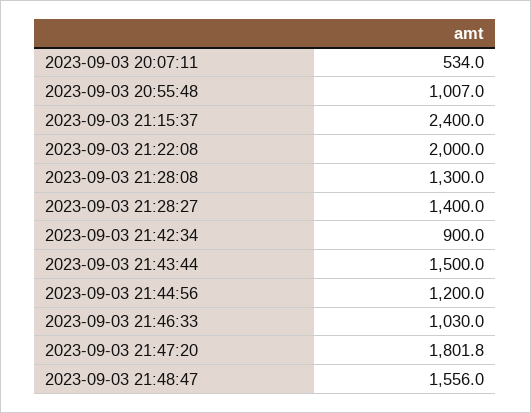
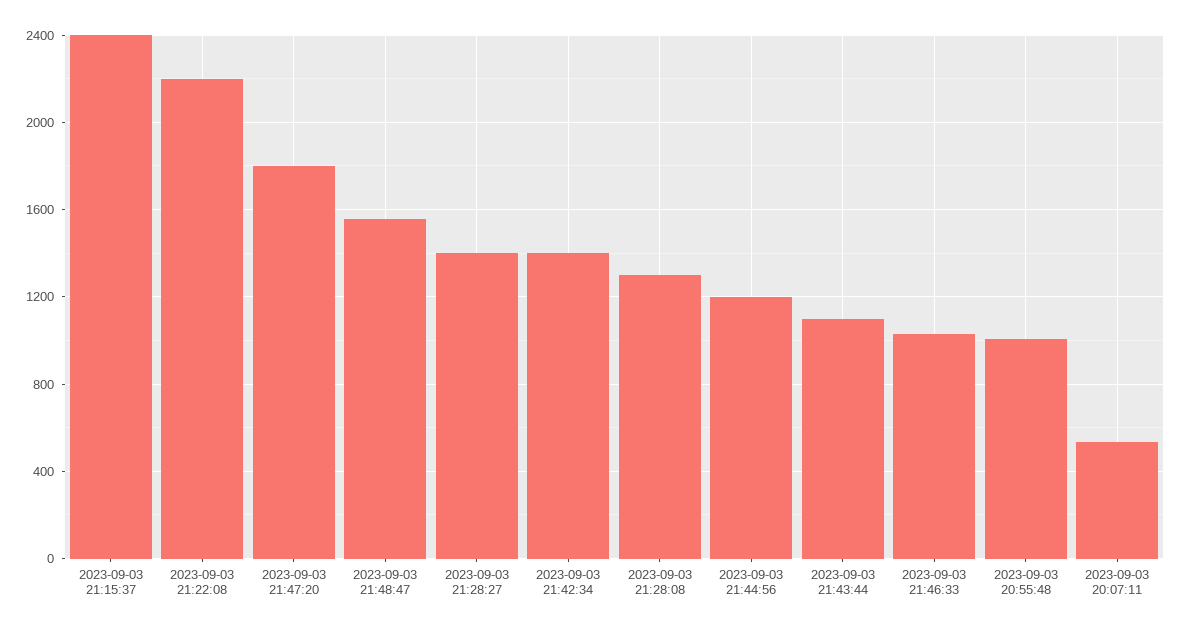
2023-09-03 21:22:08: 2000 -> 2200
2023-09-03 21:42:34: 900 -> 1400
2023-09-03 21:43:44: 1500 -> 1100

